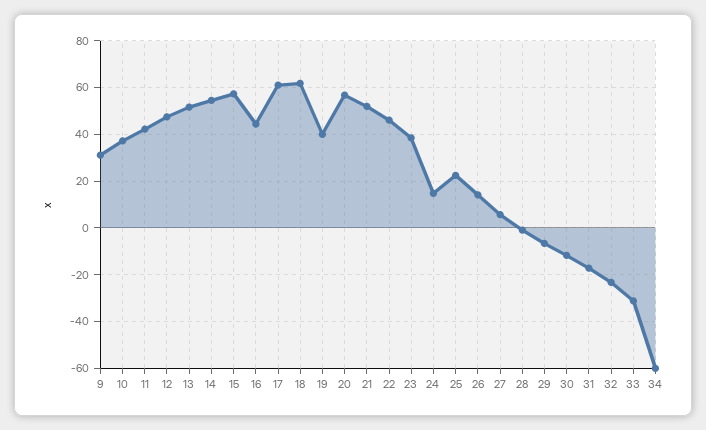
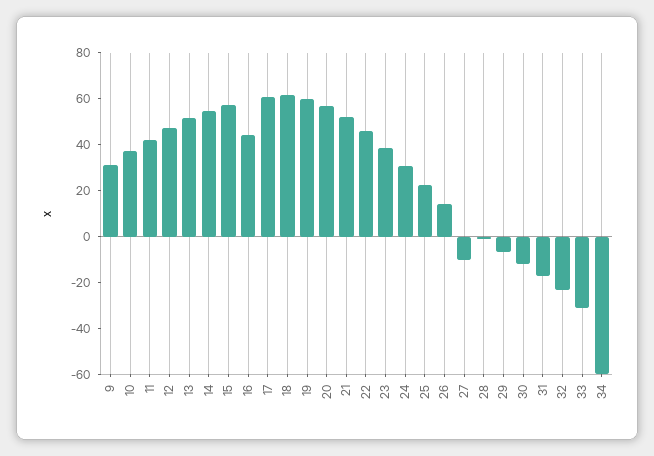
19: 40 -> 60
24: 15 -> 30
27: 5 -> -10

